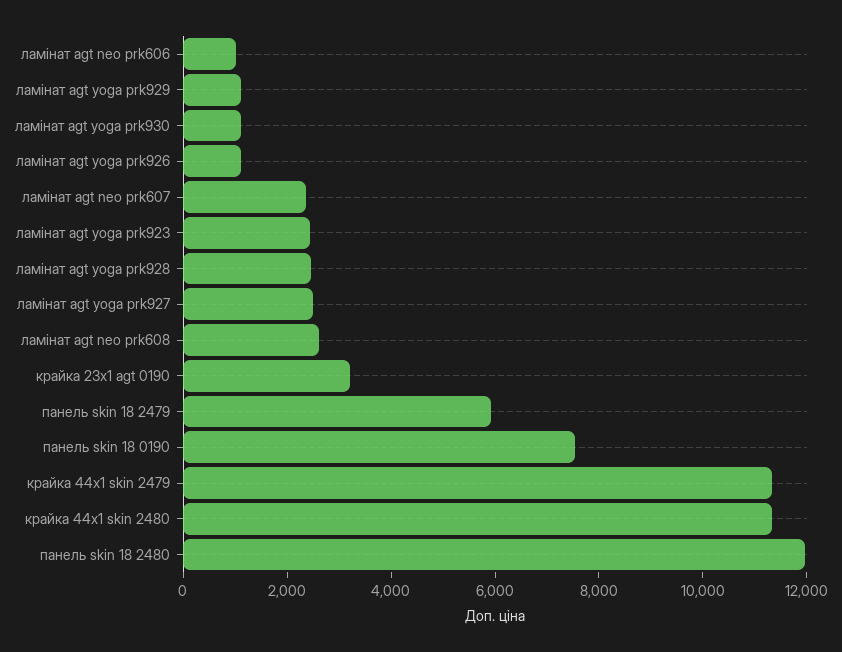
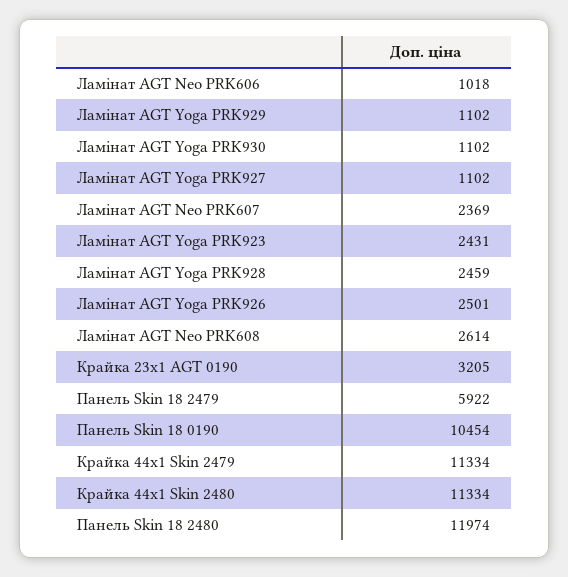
ламінат agt yoga prk926: 1000 -> 2501
ламінат agt yoga prk927: 2500 -> 1102
панель skin 18 0190: 7500 -> 10454

